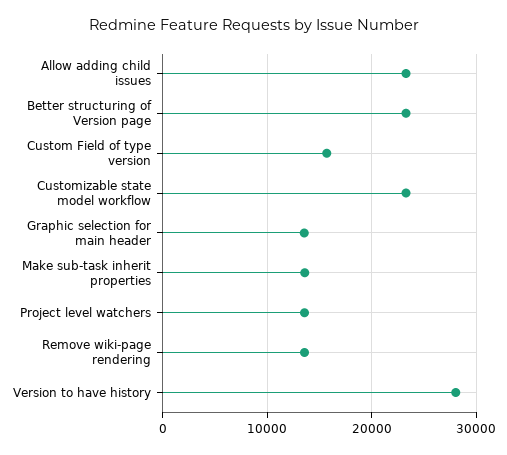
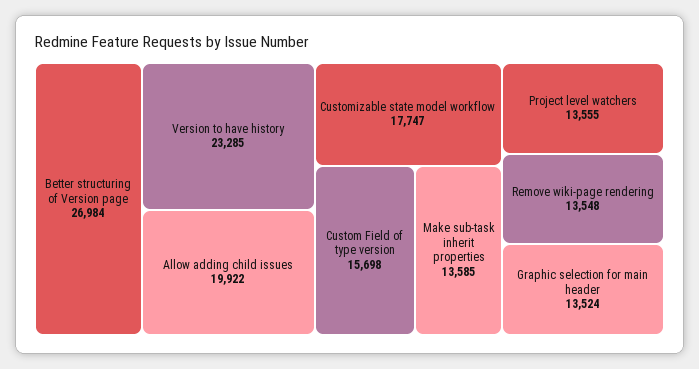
Allow adding child issues: 23000 -> 19922
Better structuring of Version page: 23000 -> 26984
Customizable state model workflow: 23000 -> 17747
Version to have history: 28000 -> 23285

